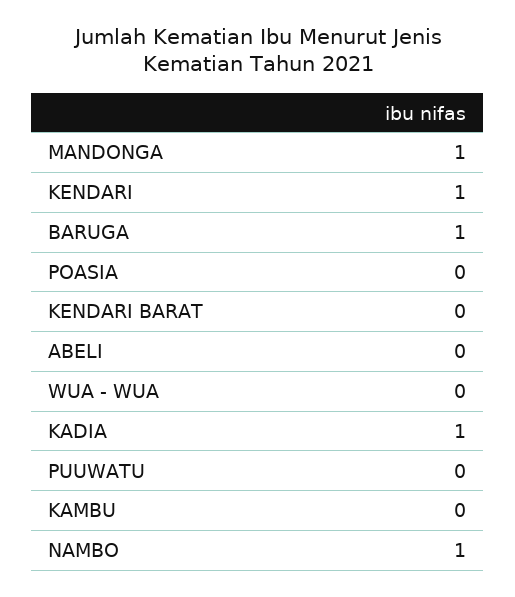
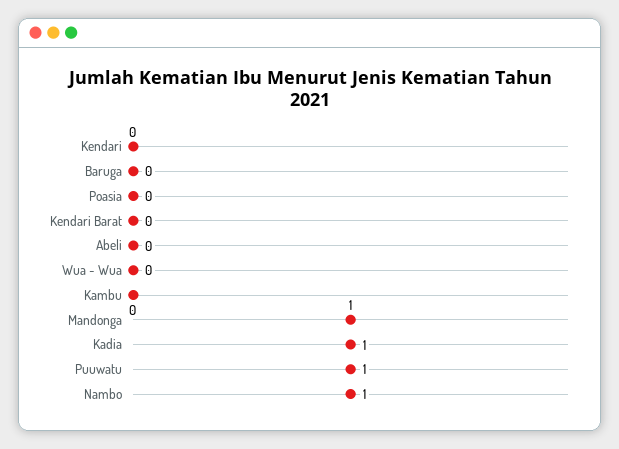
KENDARI: 1 -> 0
BARUGA: 1 -> 0
PUUWATU: 0 -> 1

